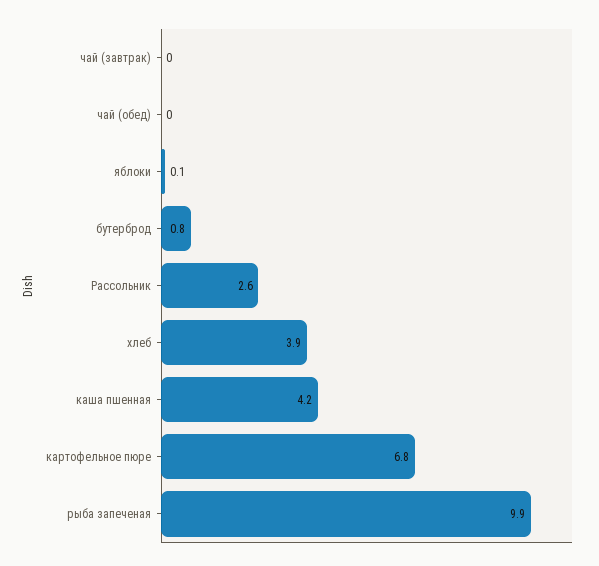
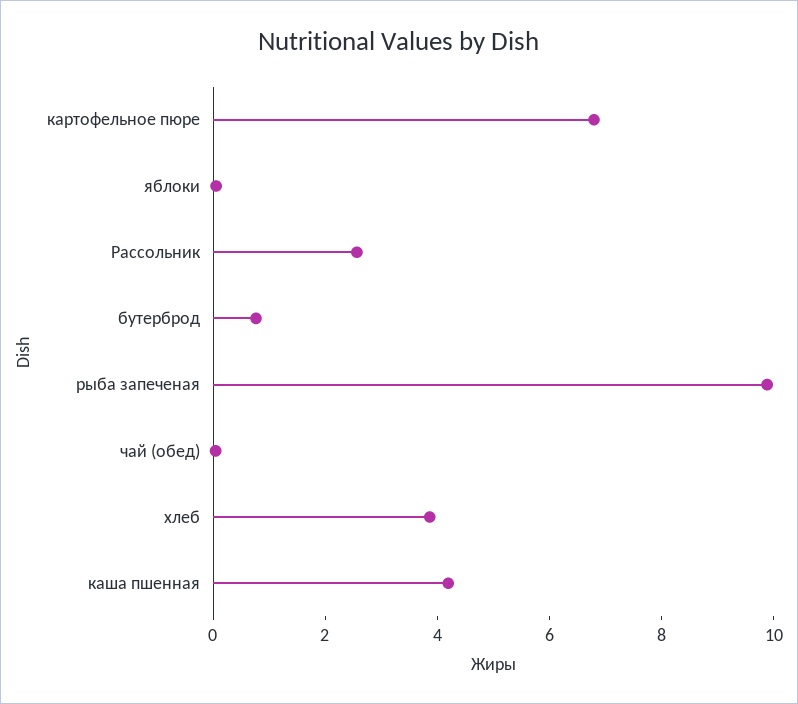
чай (завтрак): 0 -> none

